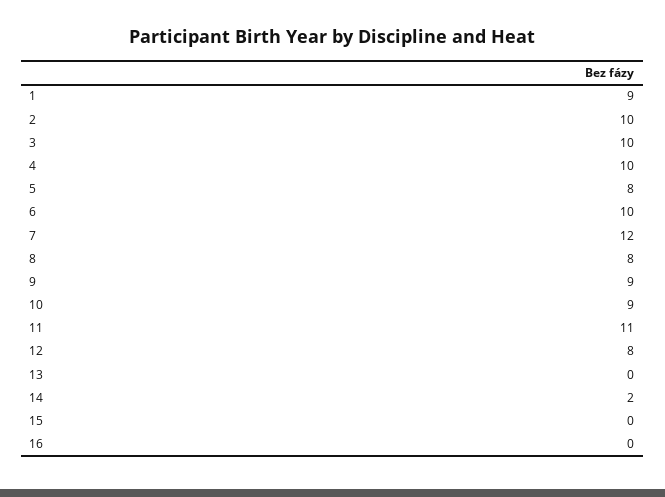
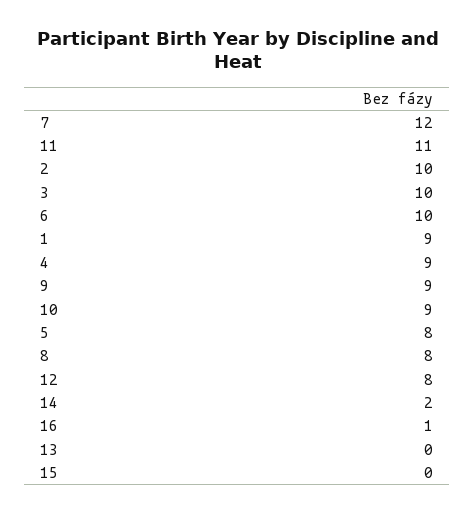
4: 10 -> 9
16: 0 -> 1

